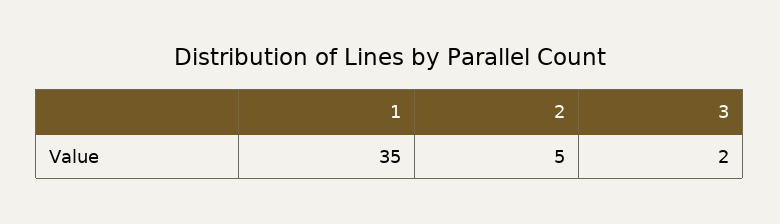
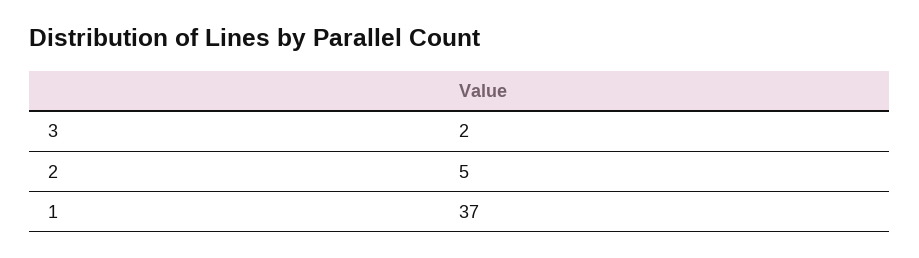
1: 35 -> 37

